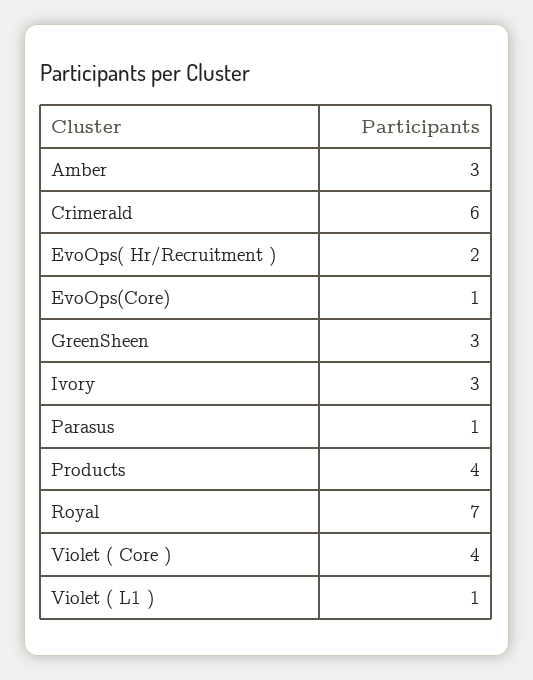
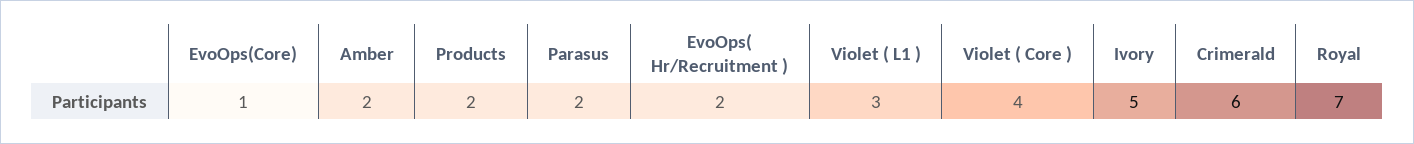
Amber: 3 -> 2
GreenSheen: 3 -> none
Ivory: 3 -> 5
Parasus: 1 -> 2
Products: 4 -> 2
Violet ( L1 ): 1 -> 3

